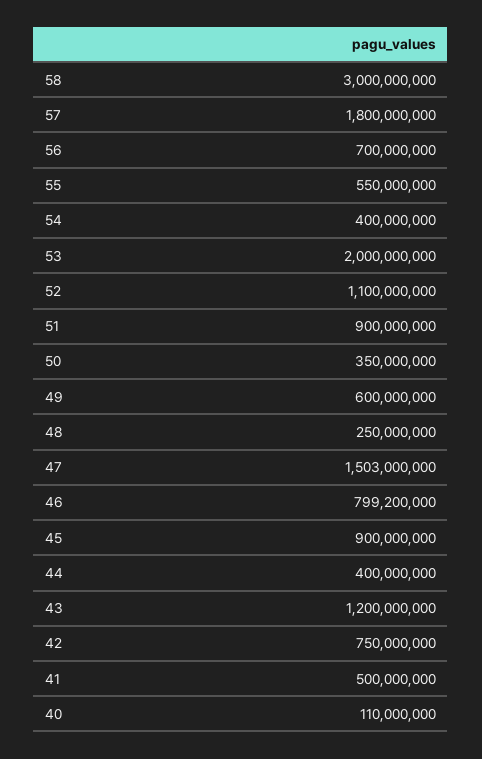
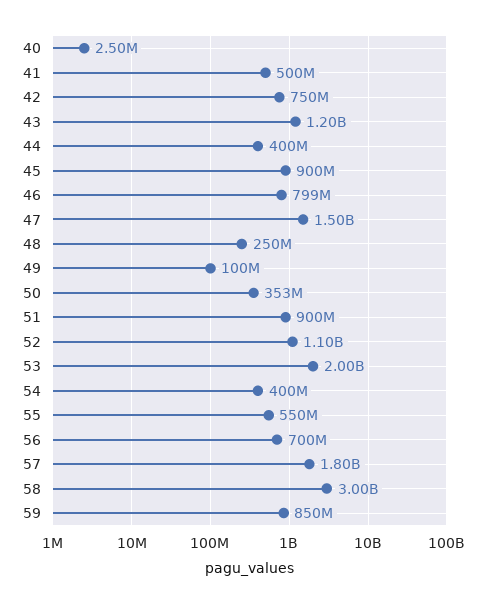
50: 350000000 -> 353000000
49: 600000000 -> 100000000
40: 110000000 -> 2500000
59: none -> 850000000

